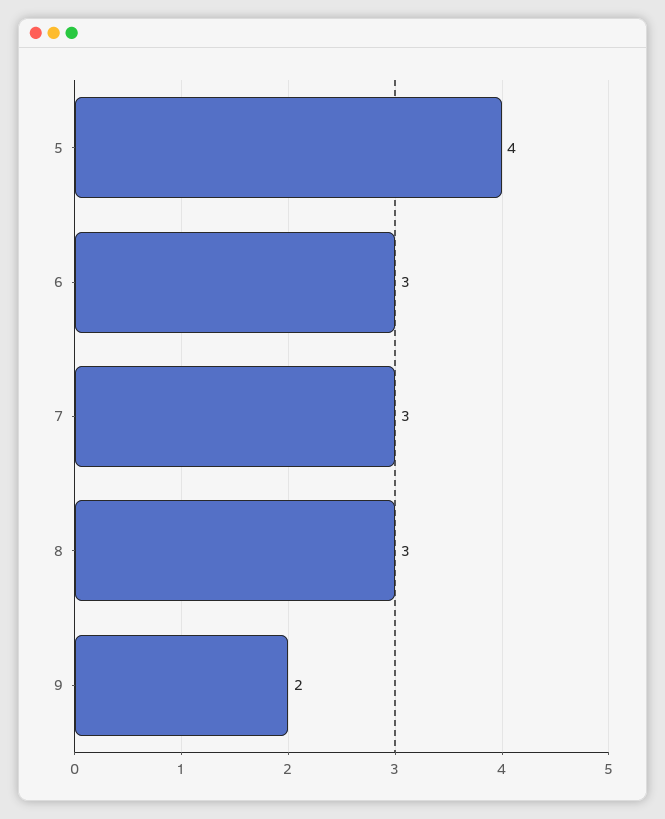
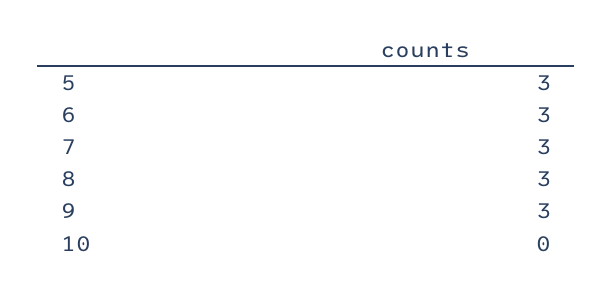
5: 4 -> 3
9: 2 -> 3
10: none -> 0

